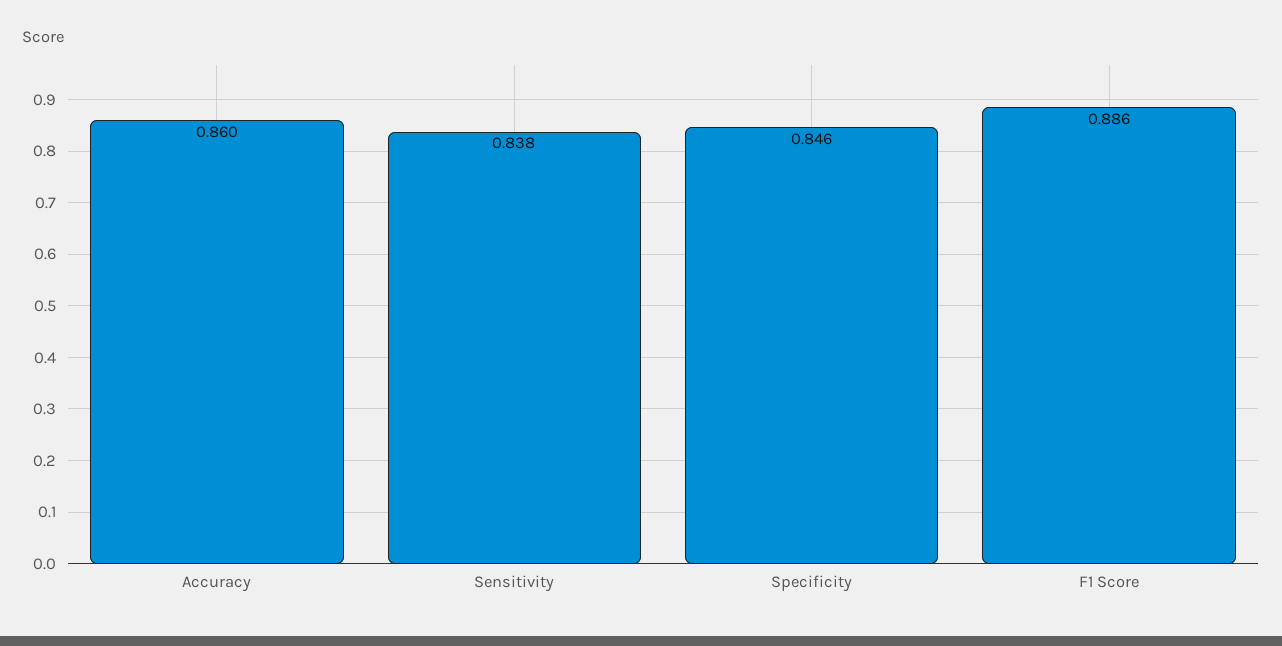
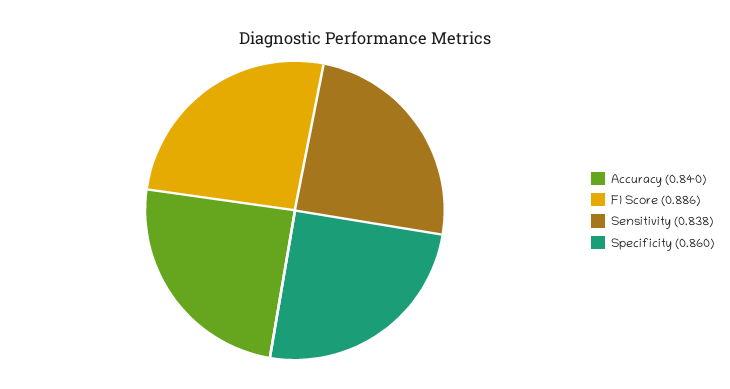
Accuracy: 0.86 -> 0.84
Specificity: 0.846 -> 0.86

